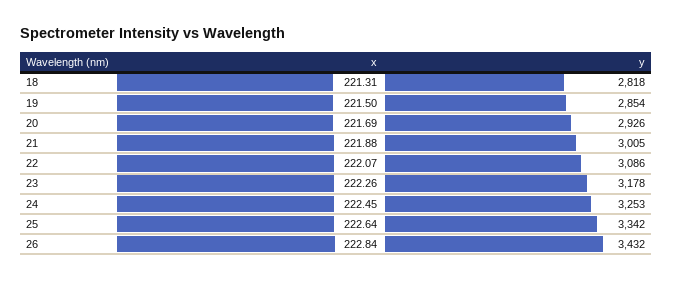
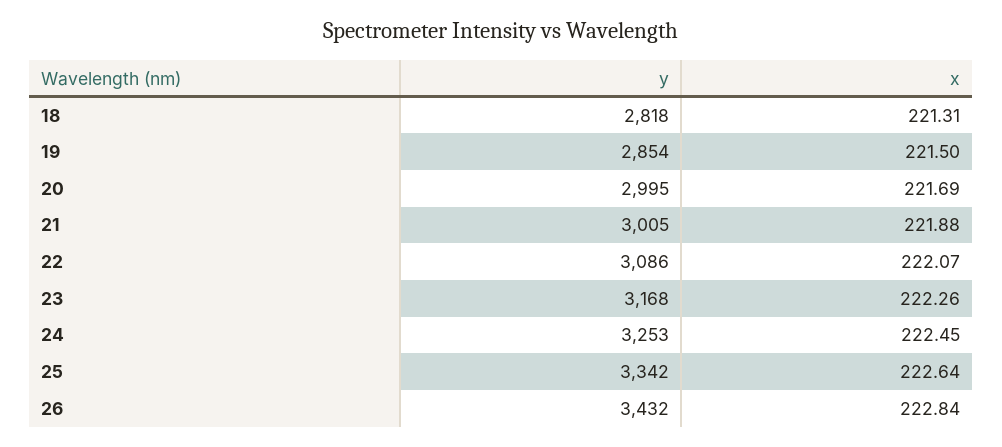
y, 20: 2926 -> 2995
y, 23: 3178 -> 3168

